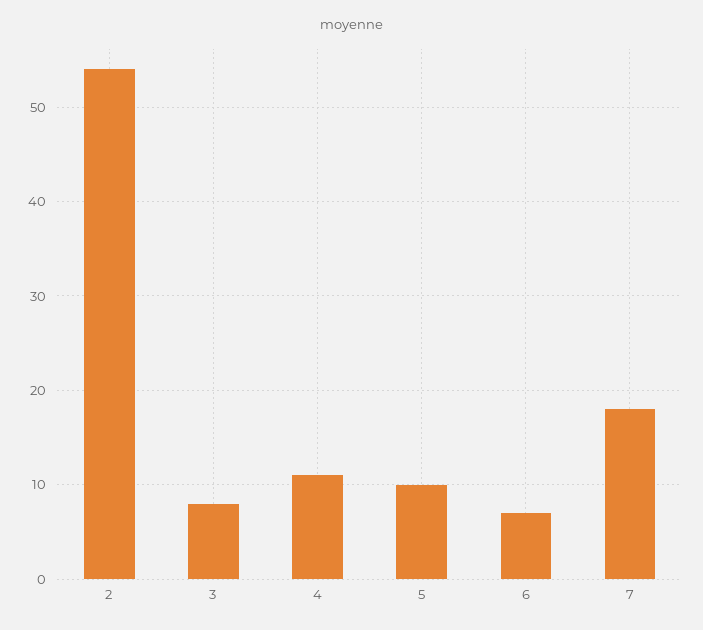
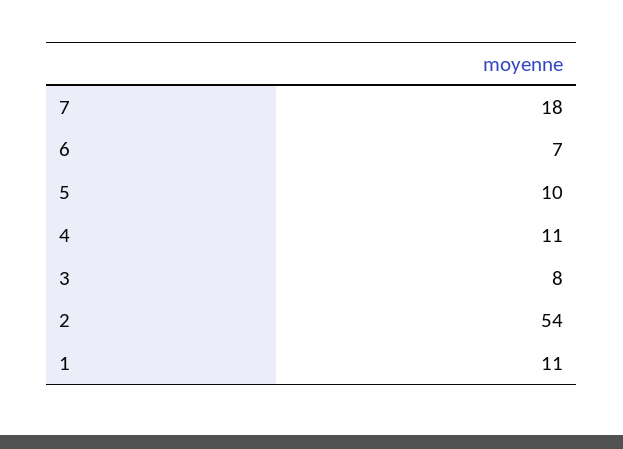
1: none -> 11

